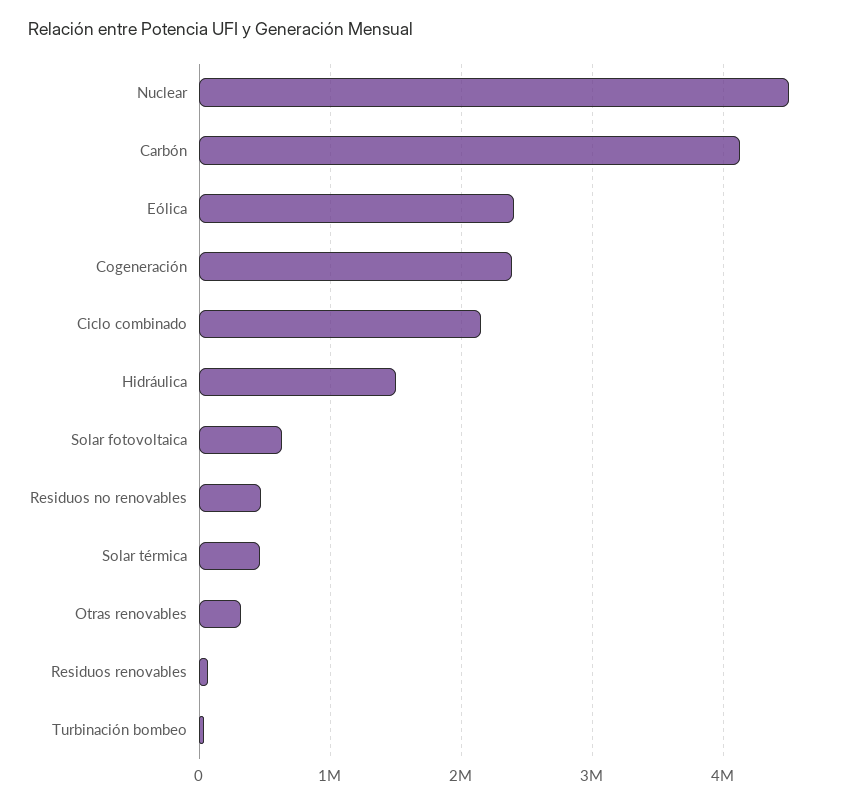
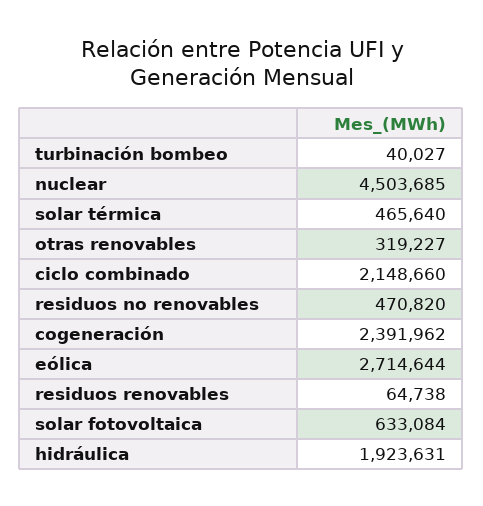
Carbón: 4100000 -> none
Eólica: 2400000 -> 2714644
Hidráulica: 1500000 -> 1923631

